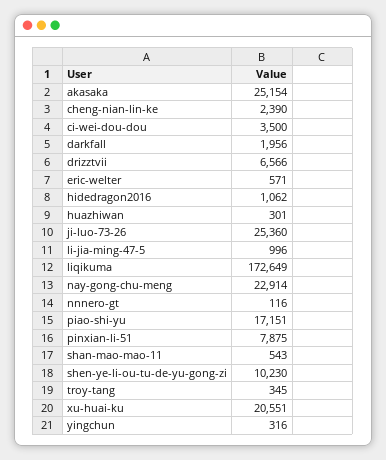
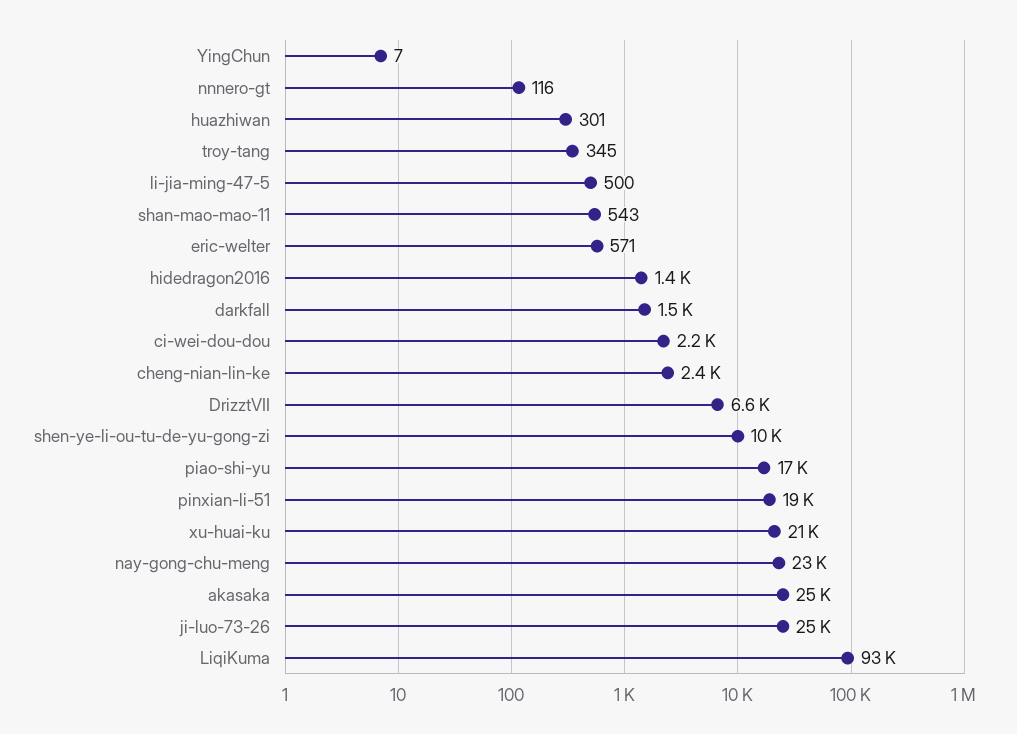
ci-wei-dou-dou: 3500 -> 2200
darkfall: 1956 -> 1500
hidedragon2016: 1062 -> 1400
li-jia-ming-47-5: 996 -> 500
liqikuma: 172649 -> 93000
pinxian-li-51: 7875 -> 19000
yingchun: 316 -> 7

